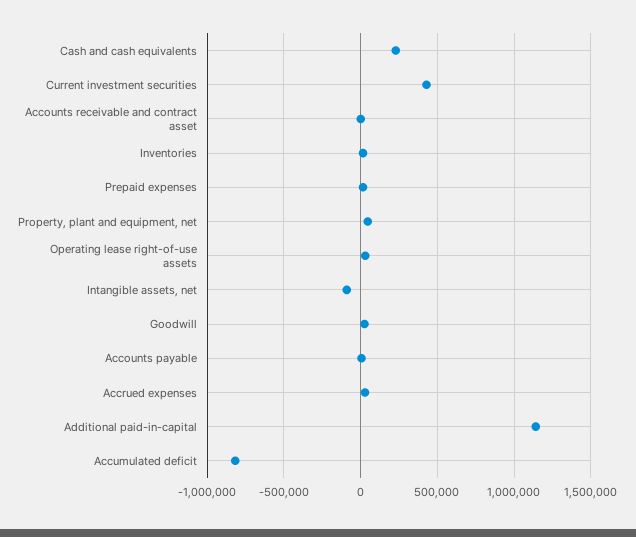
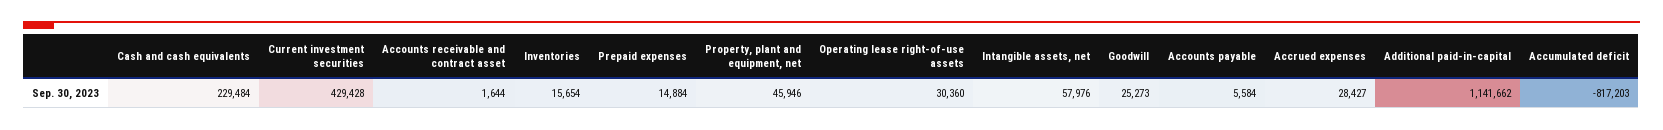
Intangible assets, net: -100000 -> 57976

